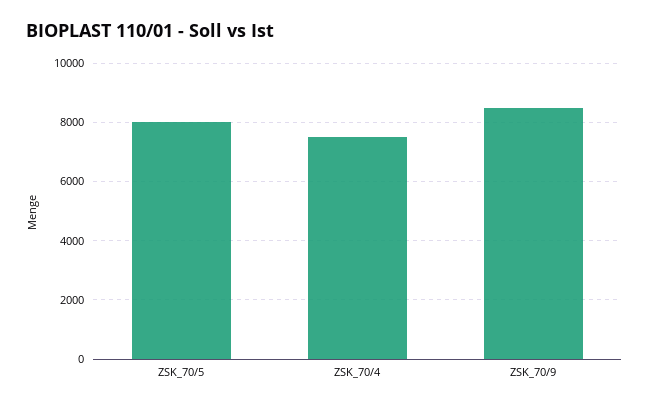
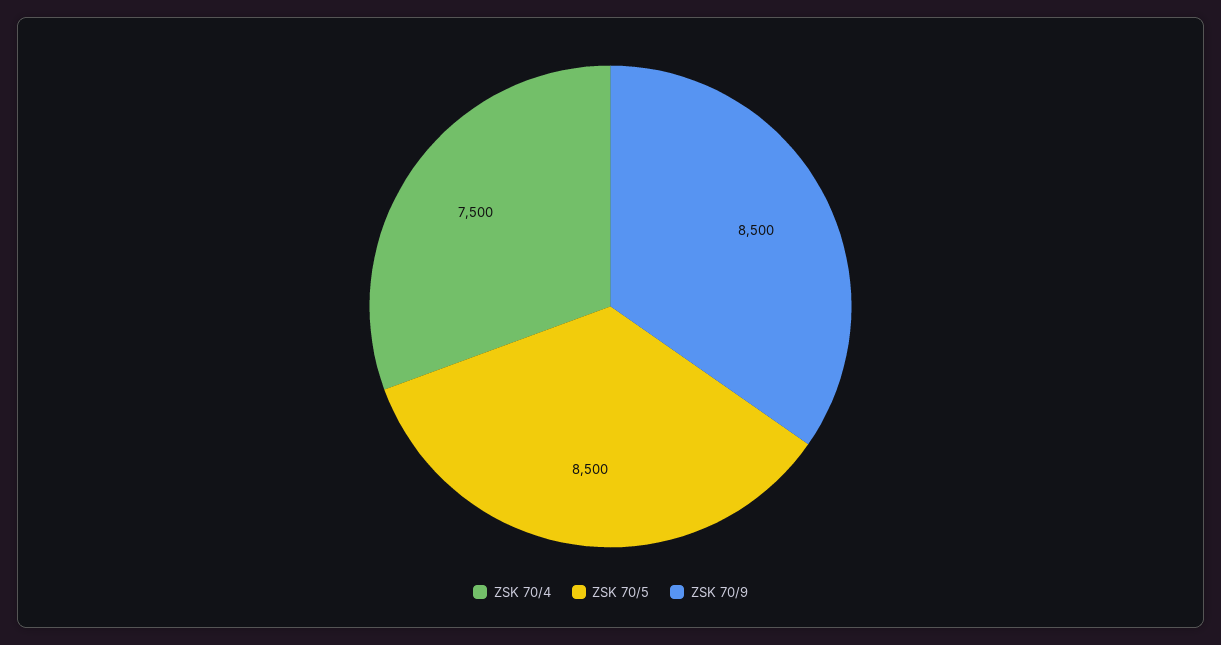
ZSK_70/5: 8000 -> 8500

